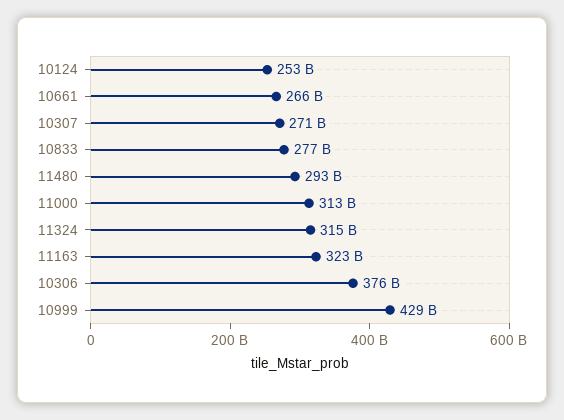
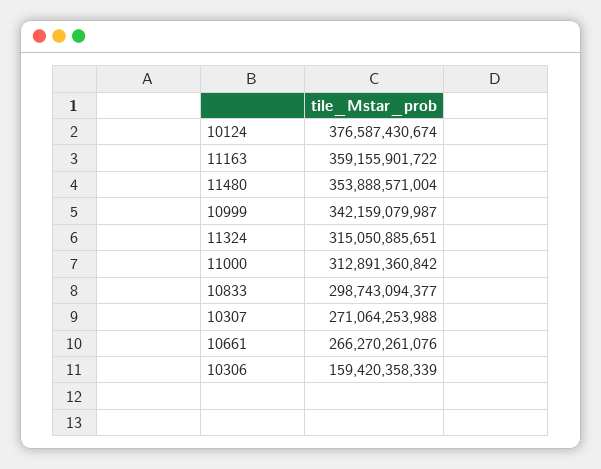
10124: 253000000000 -> 376587430674
10833: 277000000000 -> 298743094377
11480: 293000000000 -> 353888571004
11163: 323000000000 -> 359155901722
10306: 376000000000 -> 159420358339
10999: 429000000000 -> 342159079987

